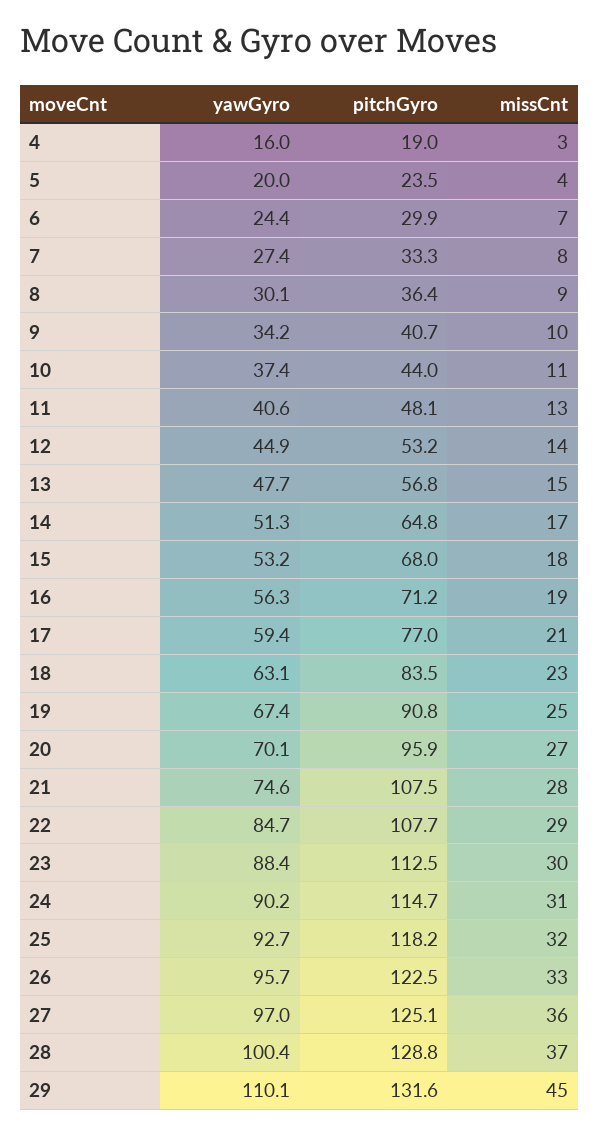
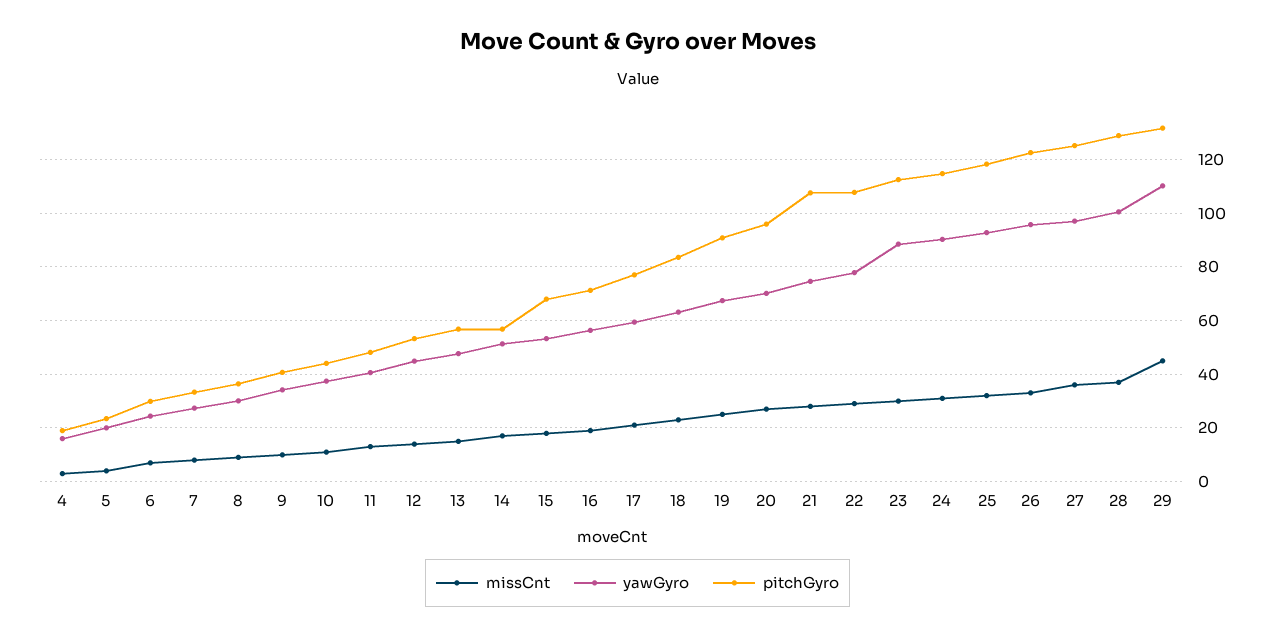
pitchGyro, 14: 64.8 -> 57.5
yawGyro, 22: 84.7 -> 77.5

